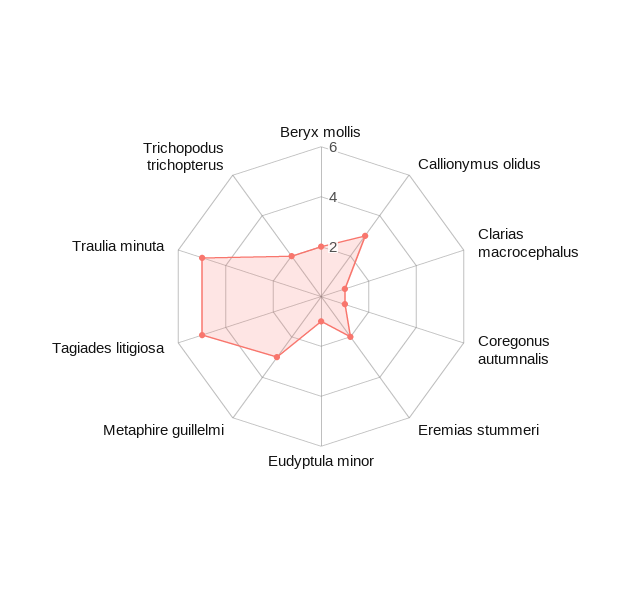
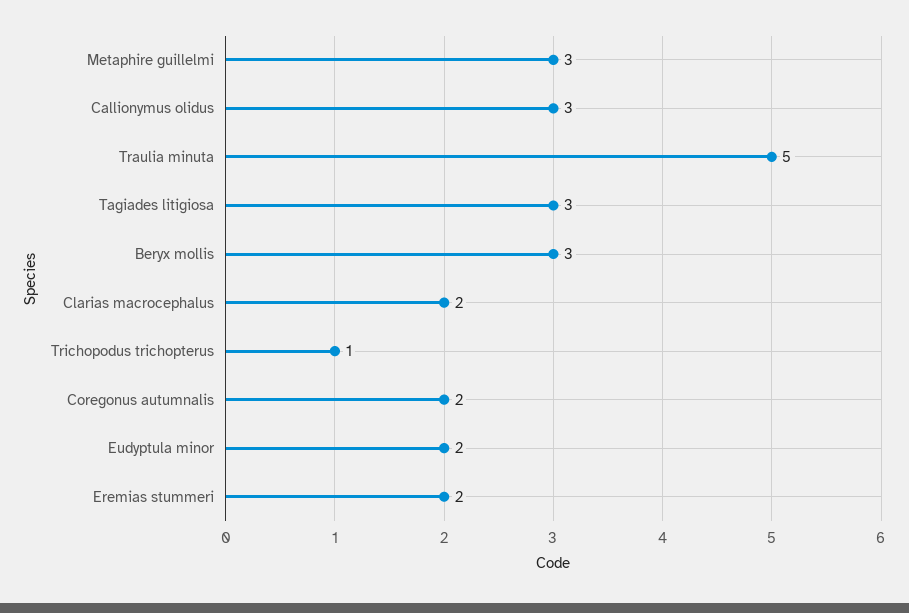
Beryx mollis: 2 -> 3
Clarias macrocephalus: 1 -> 2
Coregonus autumnalis: 1 -> 2
Eudyptula minor: 1 -> 2
Tagiades litigiosa: 5 -> 3
Trichopodus trichopterus: 2 -> 1

